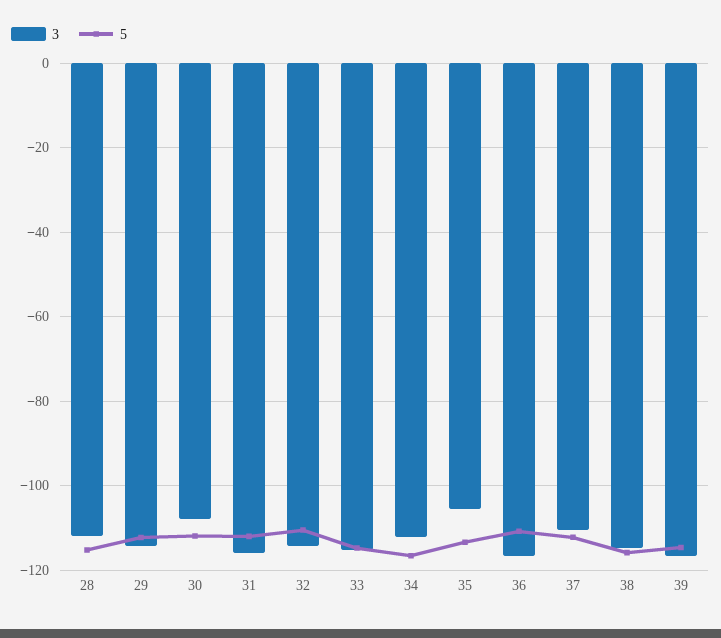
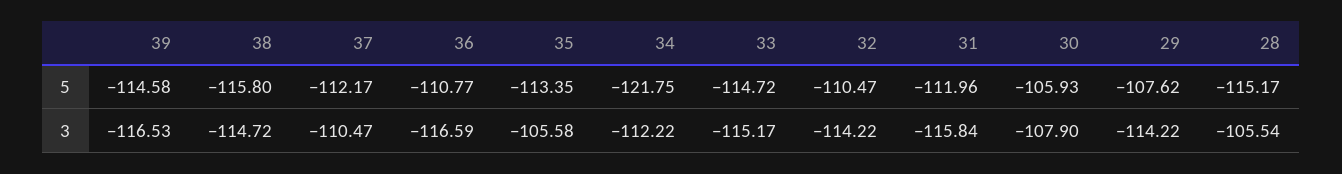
3, 28: -112 -> -105.54
5, 29: -112 -> -107.62
5, 30: -112 -> -105.93
5, 34: -116 -> -121.75

